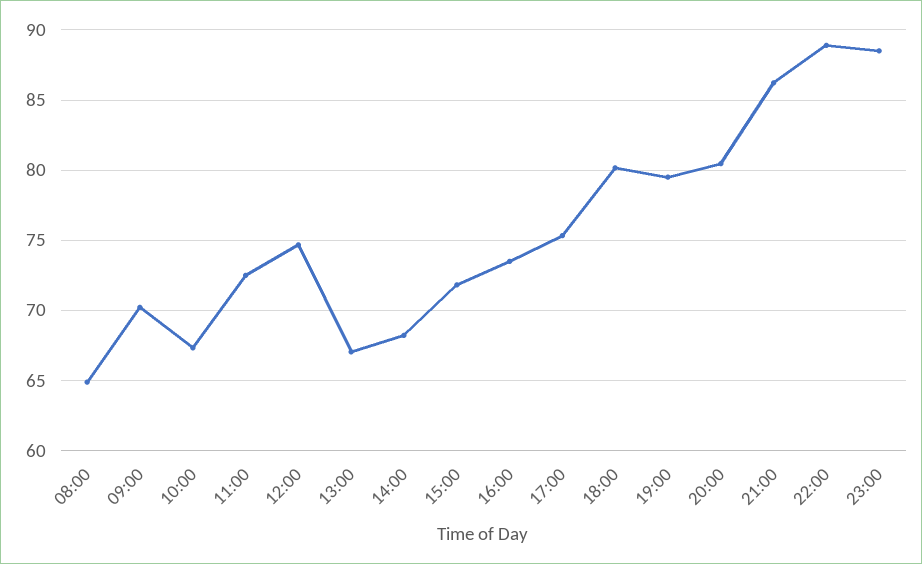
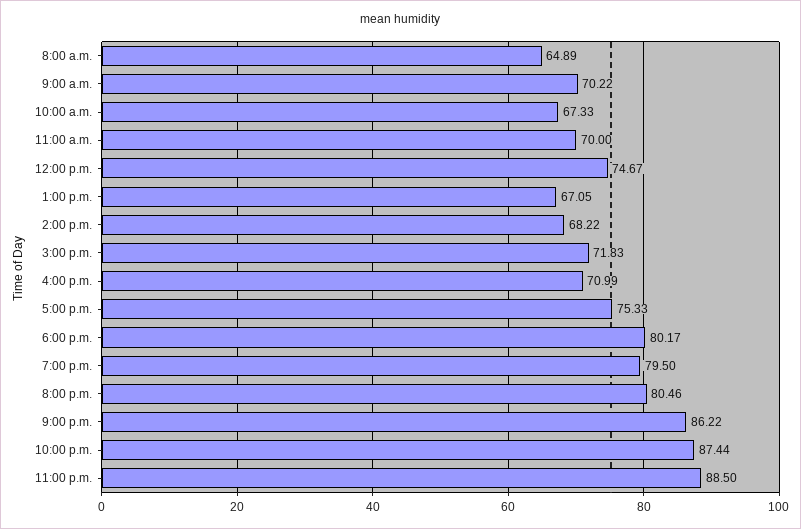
11:00: 72.5 -> 70
16:00: 73.5 -> 70.99
22:00: 89 -> 87.44

